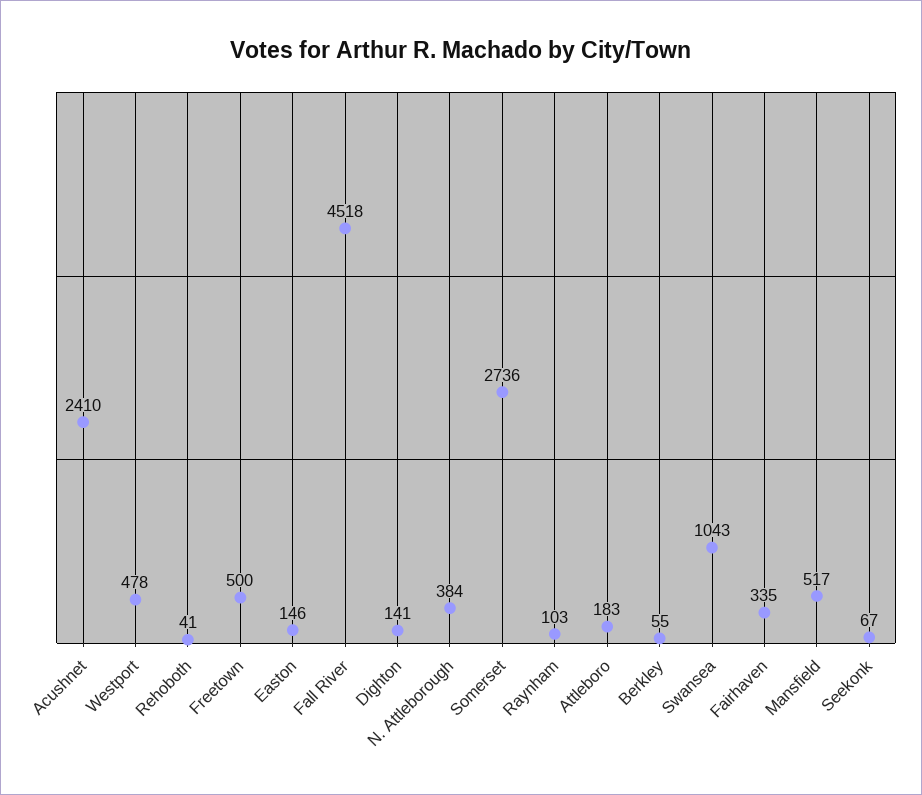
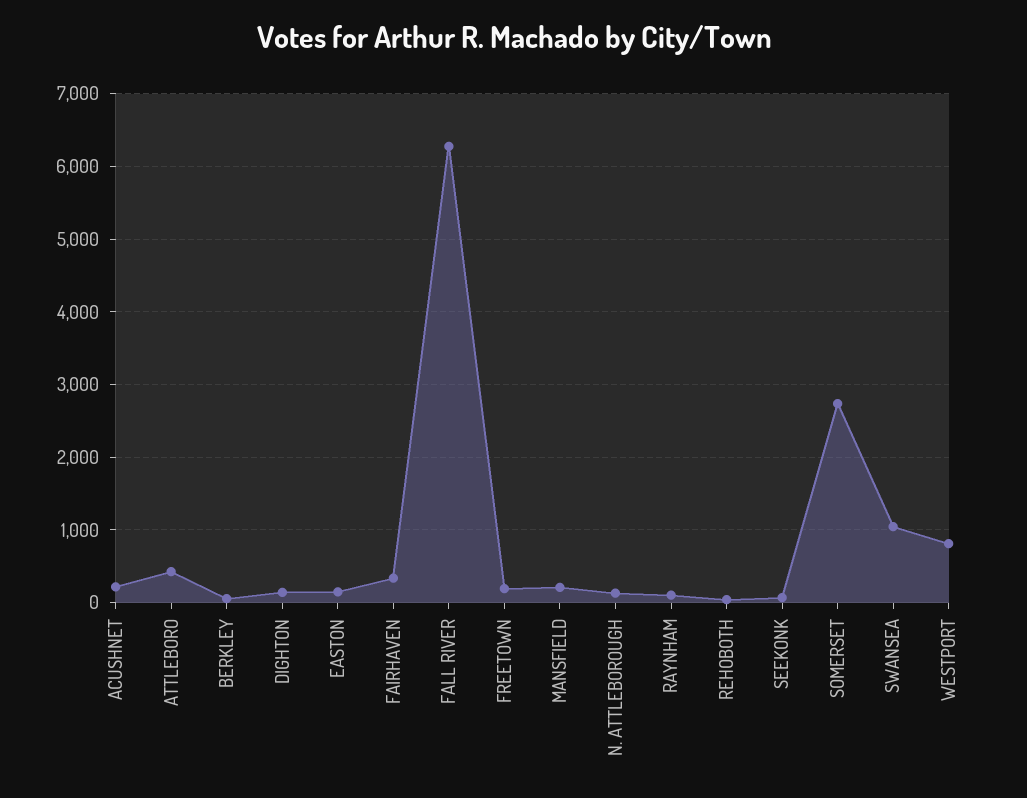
Acushnet: 2410 -> 200
Westport: 478 -> 800
Freetown: 500 -> 200
Fall River: 4518 -> 6300
N. Attleborough: 384 -> 100
Attleboro: 183 -> 400
Mansfield: 517 -> 200

